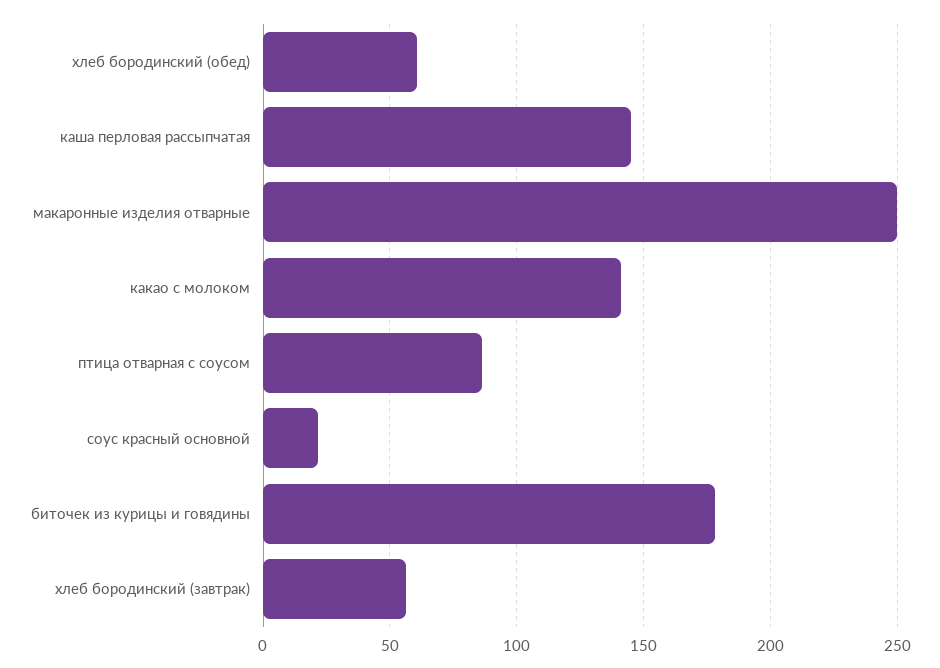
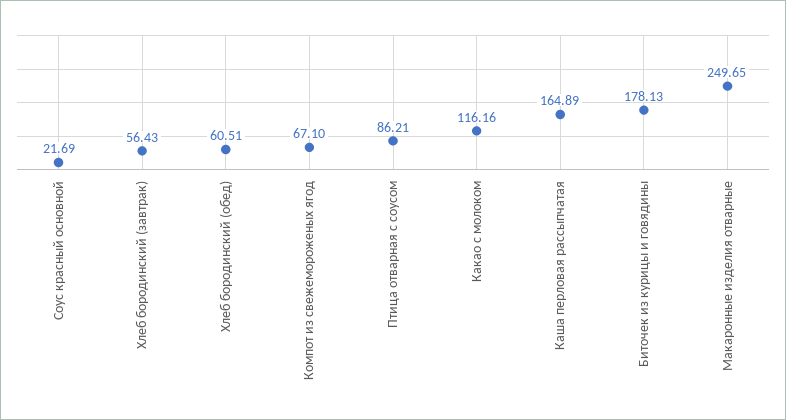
каша перловая рассыпчатая: 145 -> 164.89
какао с молоком: 140 -> 116.16
Компот из свежемороженых ягод: none -> 67.1

